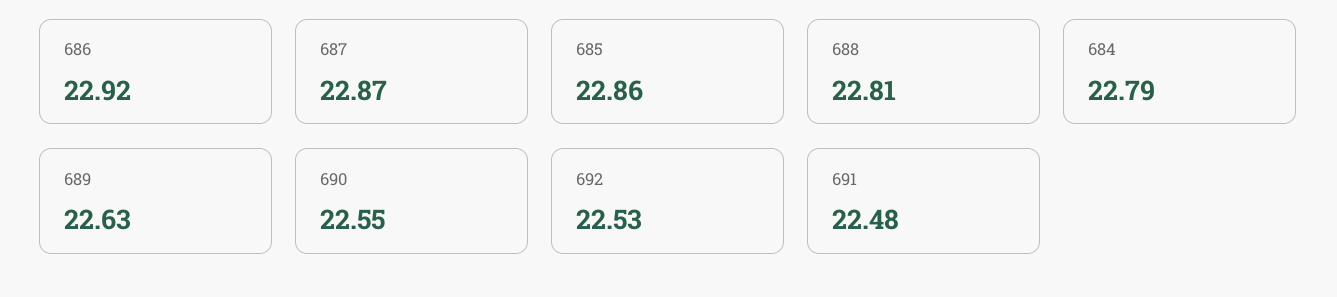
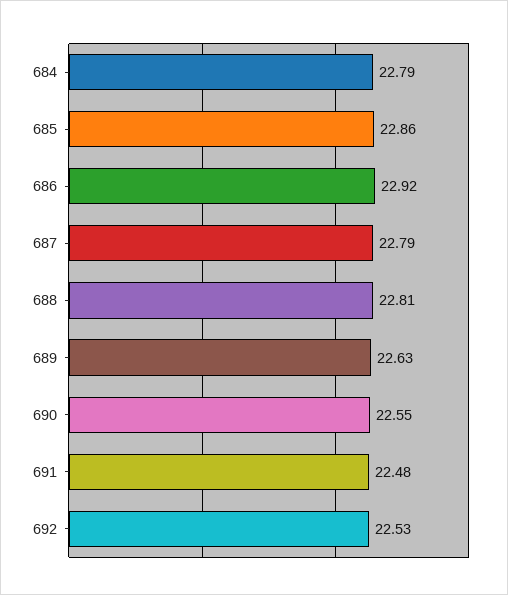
687: 22.87 -> 22.79

